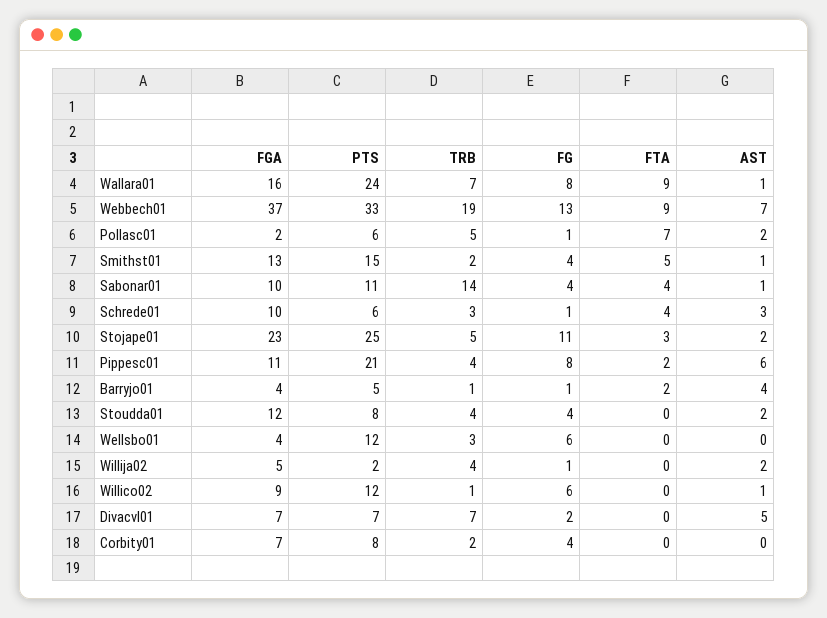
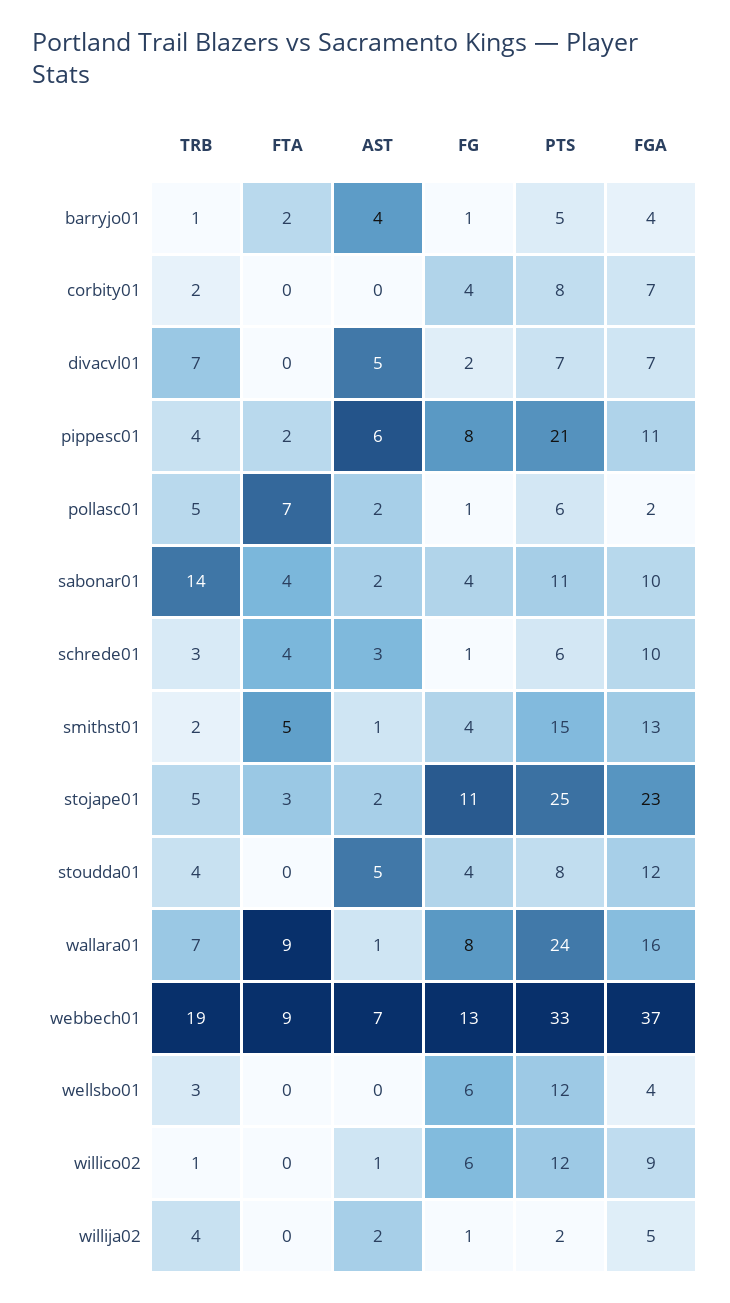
AST, Sabonar01: 1 -> 2
AST, Stoudda01: 2 -> 5

